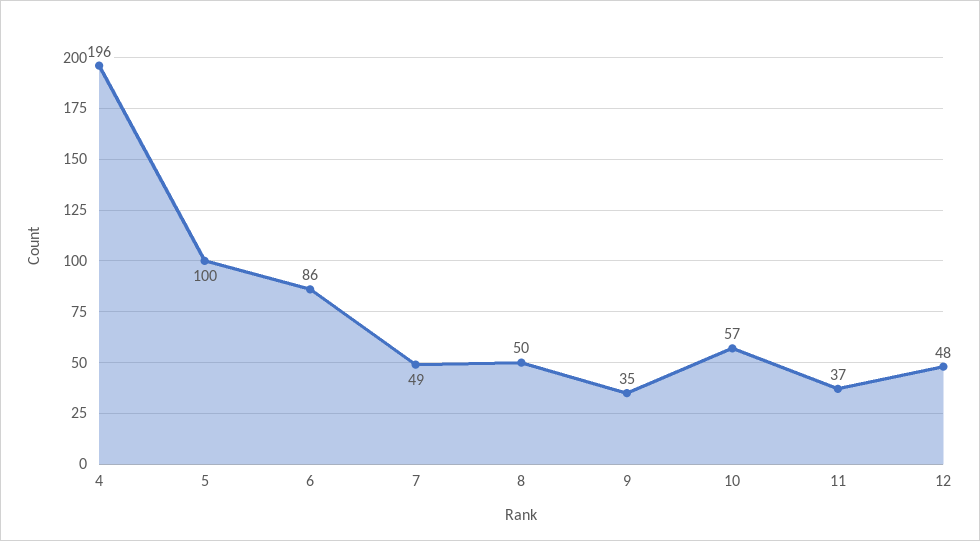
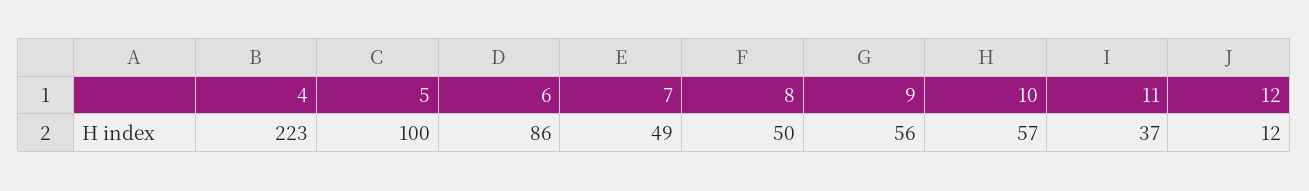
4: 196 -> 223
9: 35 -> 56
12: 48 -> 12

